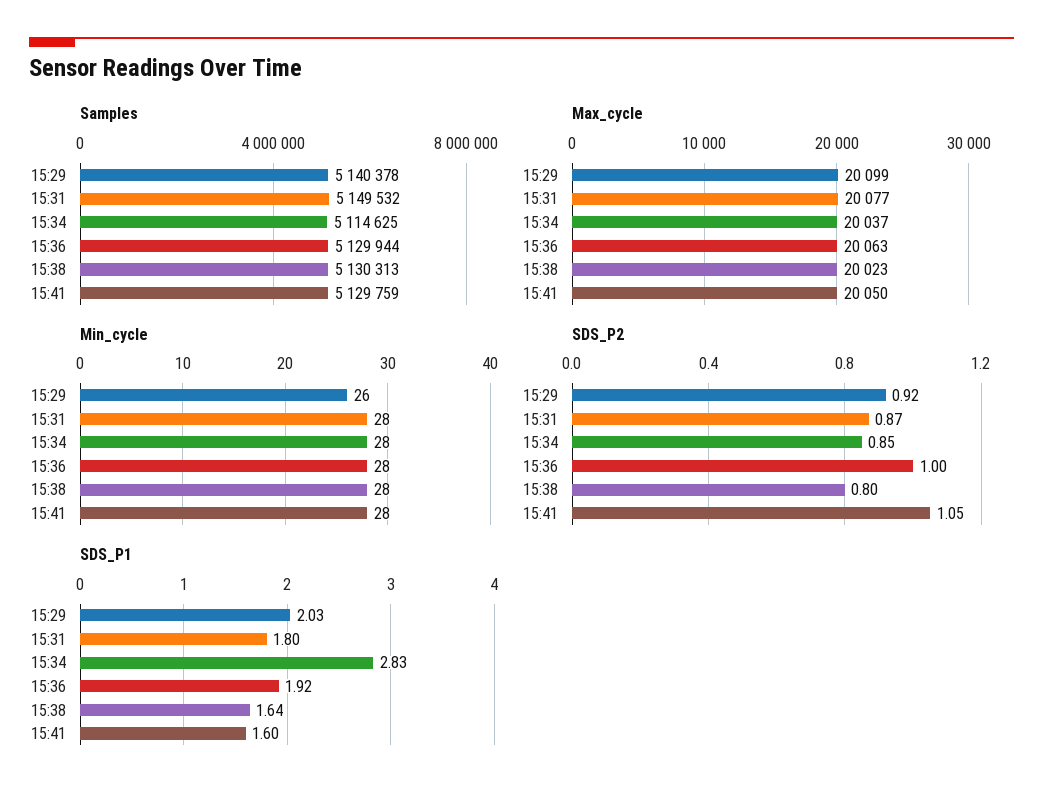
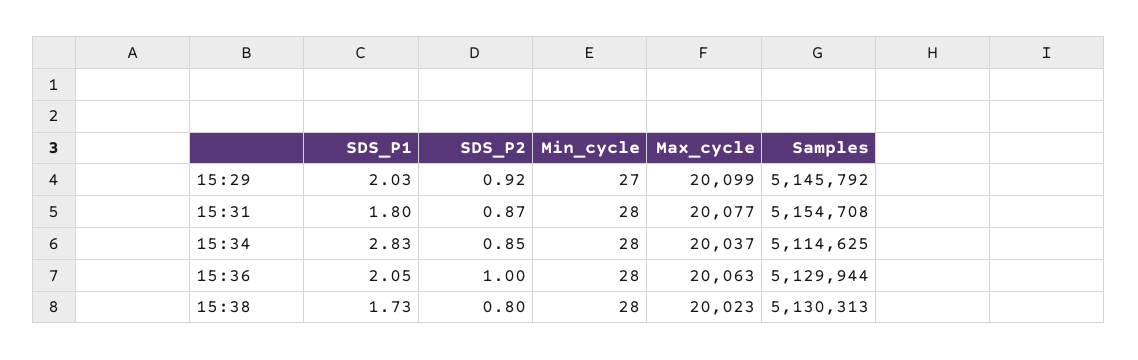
Samples, 15:29: 5140378 -> 5145792
Samples, 15:31: 5149532 -> 5154708
Samples, 15:41: 5129759 -> none
Max_cycle, 15:41: 20050 -> none
Min_cycle, 15:29: 26 -> 27
Min_cycle, 15:41: 28 -> none
SDS_P2, 15:41: 1.05 -> none
SDS_P1, 15:36: 1.92 -> 2.05
SDS_P1, 15:38: 1.64 -> 1.73
SDS_P1, 15:41: 1.6 -> none

